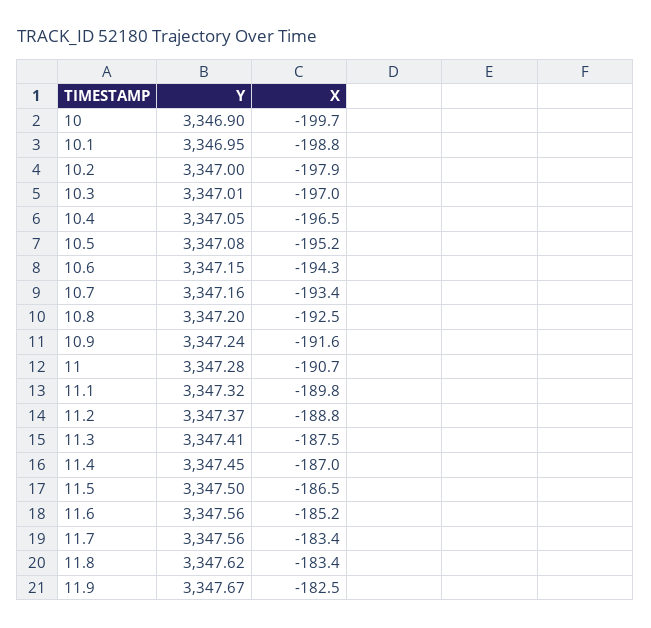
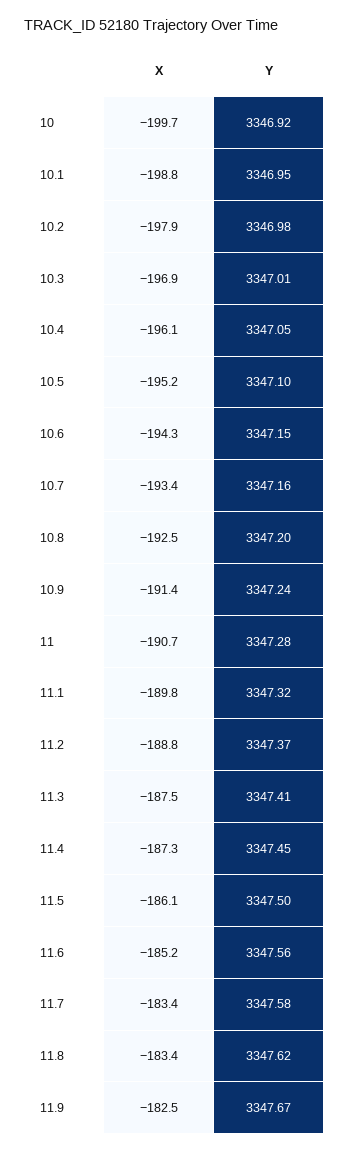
Y, 10: 3346.9 -> 3346.92
Y, 10.2: 3347 -> 3346.98
X, 10.3: -197 -> -196.9
X, 10.4: -196.5 -> -196.1
Y, 10.5: 3347.08 -> 3347.1
X, 10.9: -191.6 -> -191.4
X, 11.4: -187 -> -187.3
X, 11.5: -186.5 -> -186.1
Y, 11.7: 3347.56 -> 3347.58

